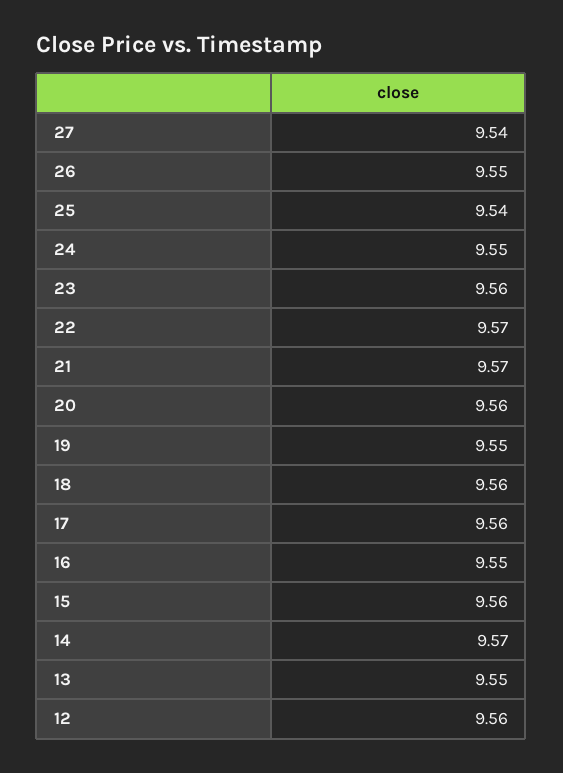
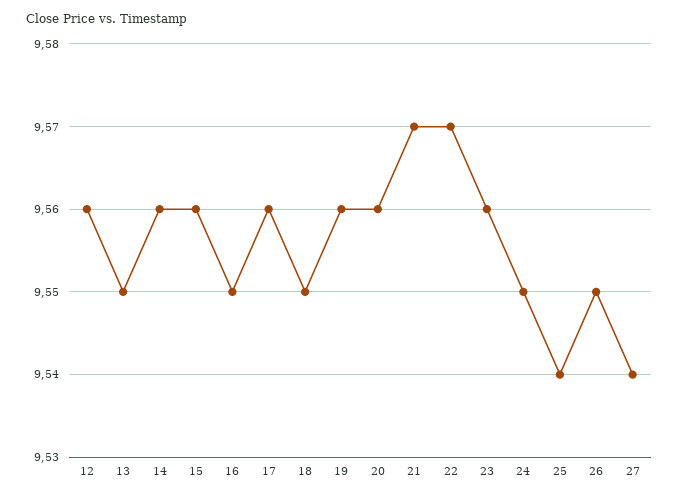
19: 9.55 -> 9.56
18: 9.56 -> 9.55
14: 9.57 -> 9.56

